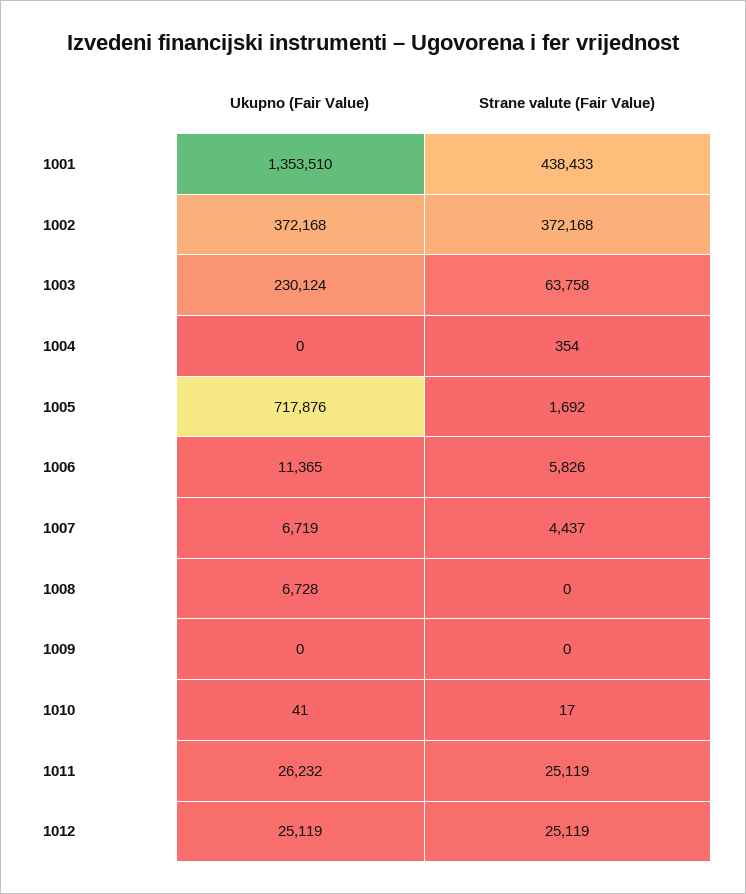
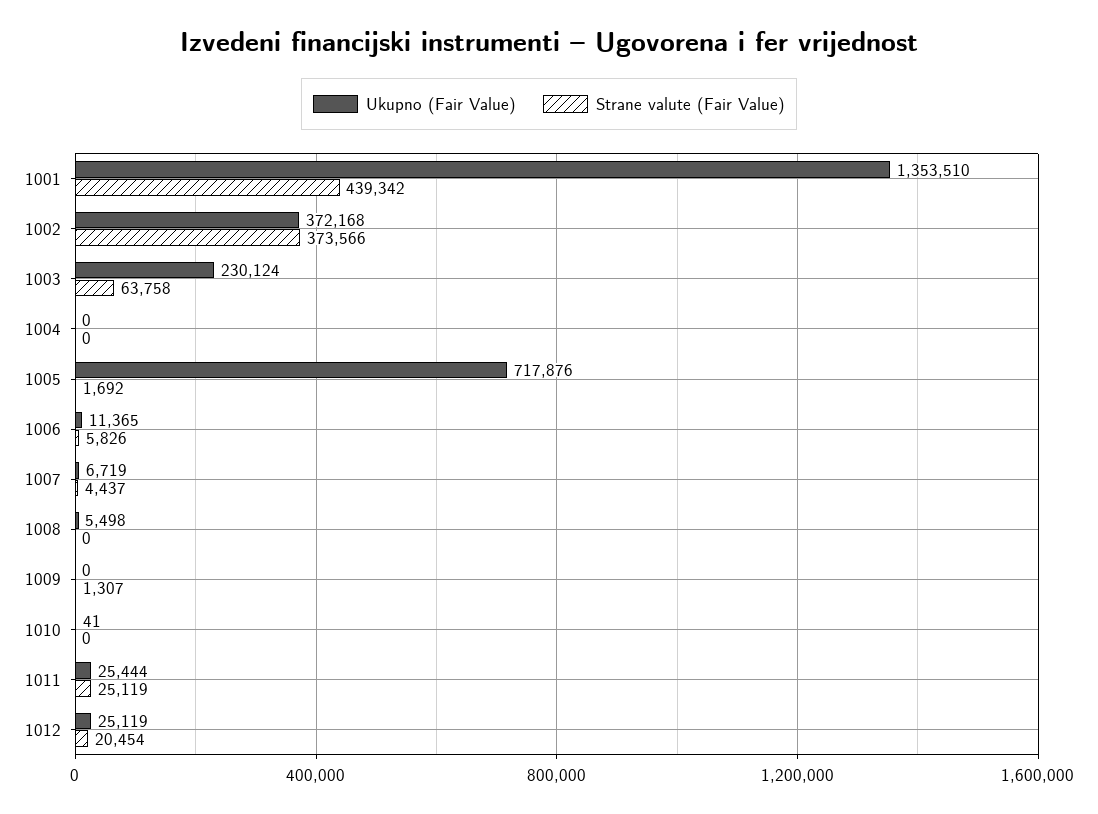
Strane valute (Fair Value), 1001: 438433 -> 439342
Strane valute (Fair Value), 1002: 372168 -> 373566
Strane valute (Fair Value), 1004: 354 -> 0
Ukupno (Fair Value), 1008: 6728 -> 5498
Strane valute (Fair Value), 1009: 0 -> 1307
Strane valute (Fair Value), 1010: 17 -> 0
Ukupno (Fair Value), 1011: 26232 -> 25444
Strane valute (Fair Value), 1012: 25119 -> 20454

